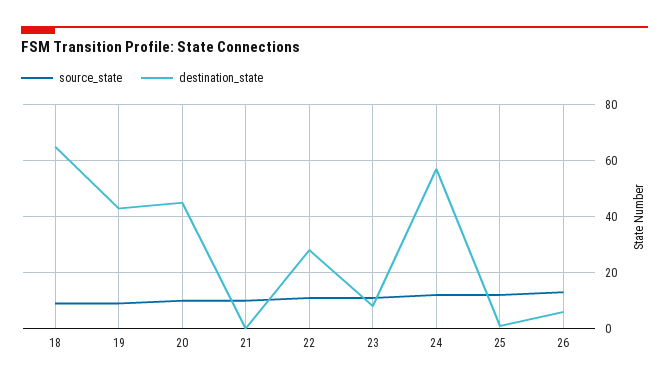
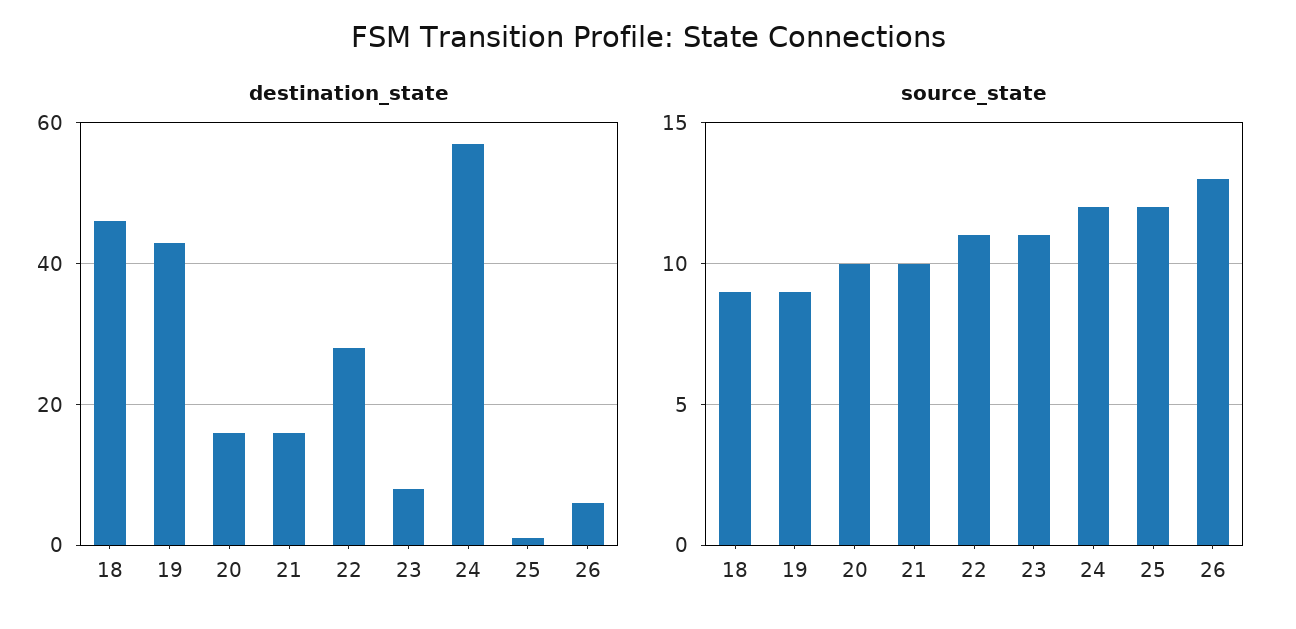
destination_state, 18: 65 -> 45
destination_state, 20: 45 -> 15
destination_state, 21: 0 -> 15

